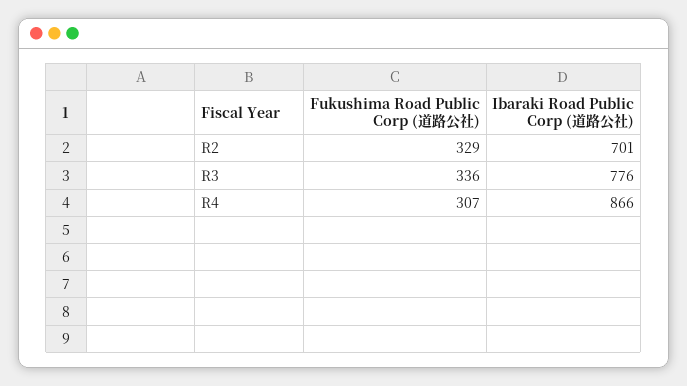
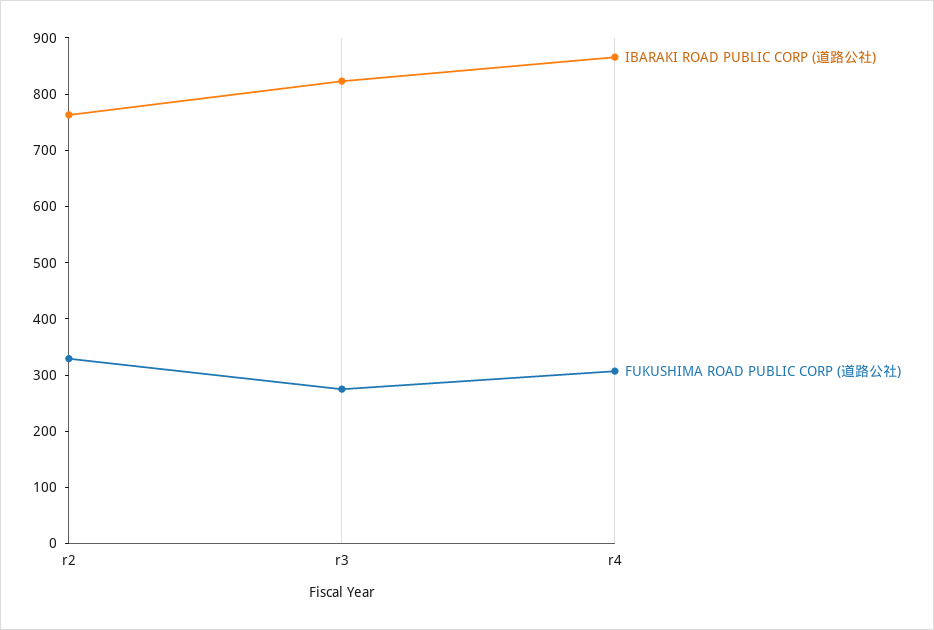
Ibaraki Road Public Corp (道路公社), R2: 701 -> 760
Fukushima Road Public Corp (道路公社), R3: 336 -> 280
Ibaraki Road Public Corp (道路公社), R3: 776 -> 820

